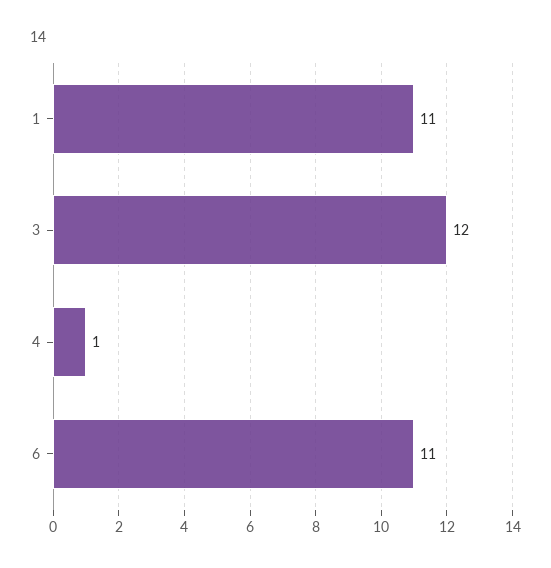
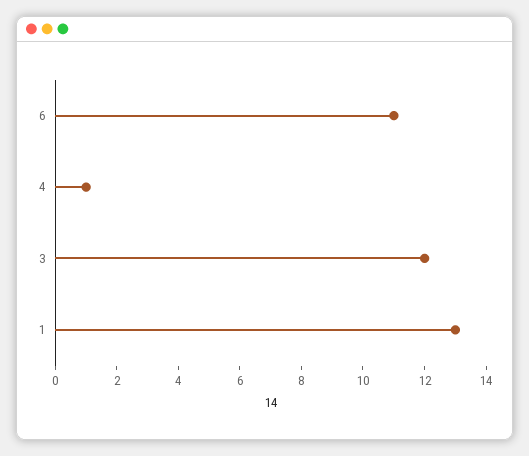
1: 11 -> 13

